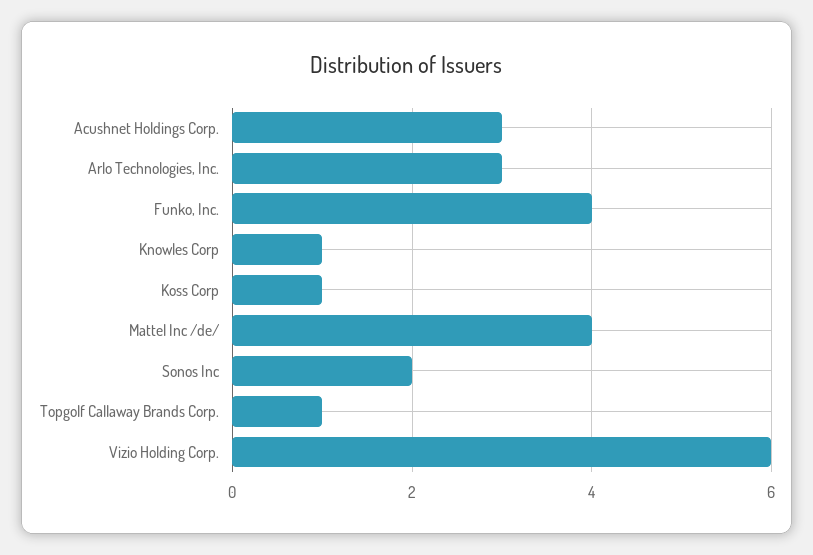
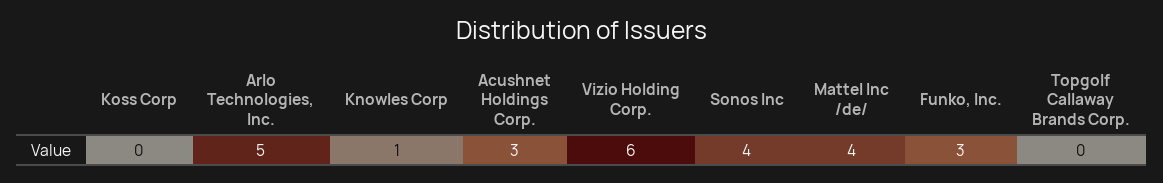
Arlo Technologies, Inc.: 3 -> 5
Funko, Inc.: 4 -> 3
Koss Corp: 1 -> 0
Sonos Inc: 2 -> 4
Topgolf Callaway Brands Corp.: 1 -> 0

